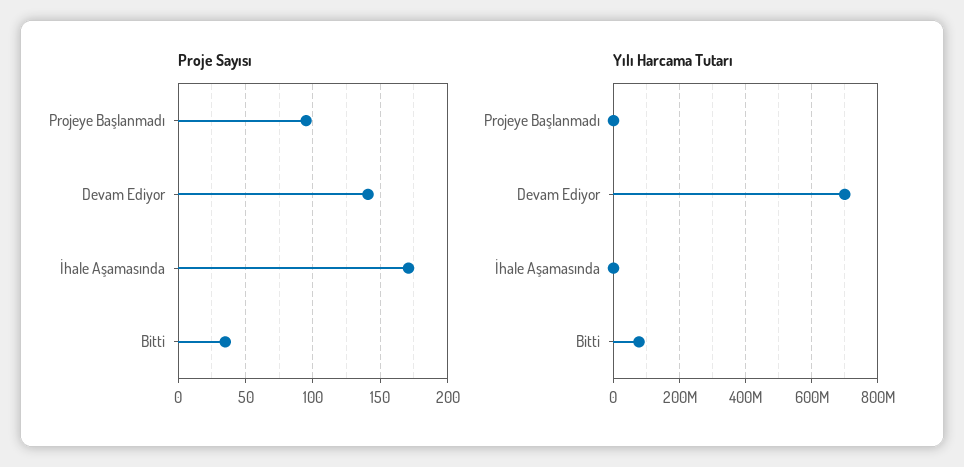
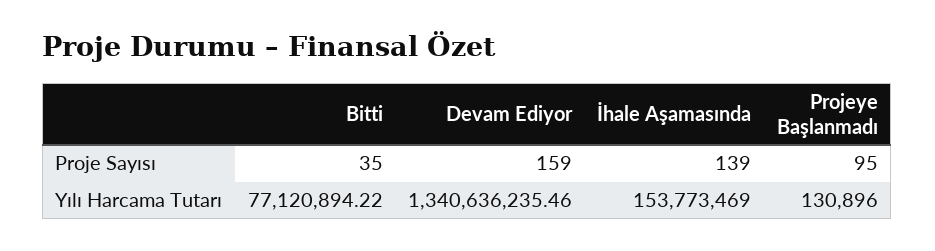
Proje Sayısı, Devam Ediyor: 140 -> 159
Proje Sayısı, İhale Aşamasında: 170 -> 139
Yılı Harcama Tutarı, Devam Ediyor: 700000000 -> 1340636235.46
Yılı Harcama Tutarı, İhale Aşamasında: 0 -> 153773469

